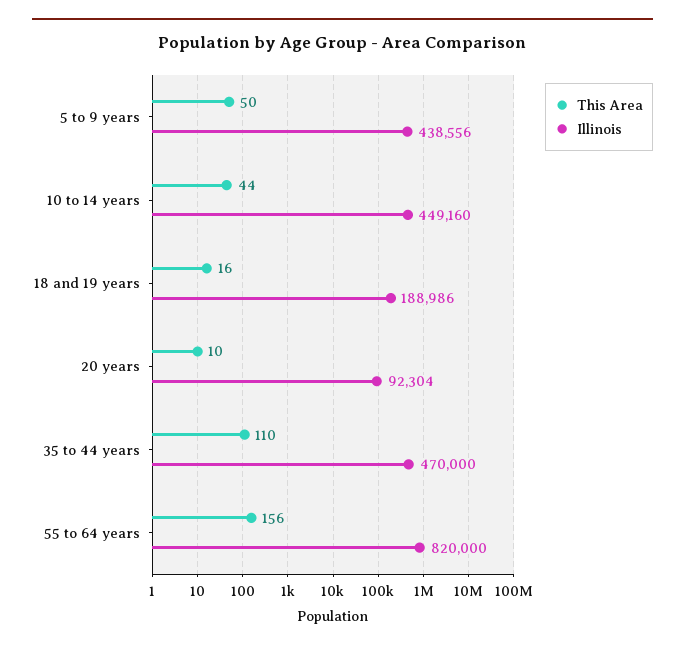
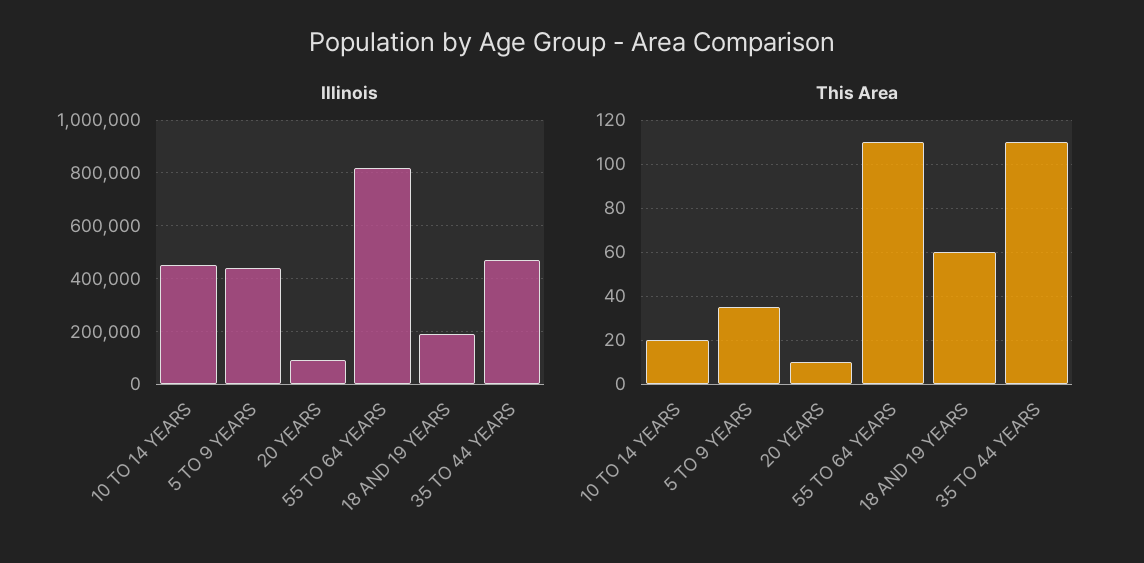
This Area, 5 to 9 years: 50 -> 35
This Area, 10 to 14 years: 44 -> 20
This Area, 18 and 19 years: 16 -> 60
This Area, 55 to 64 years: 156 -> 110

